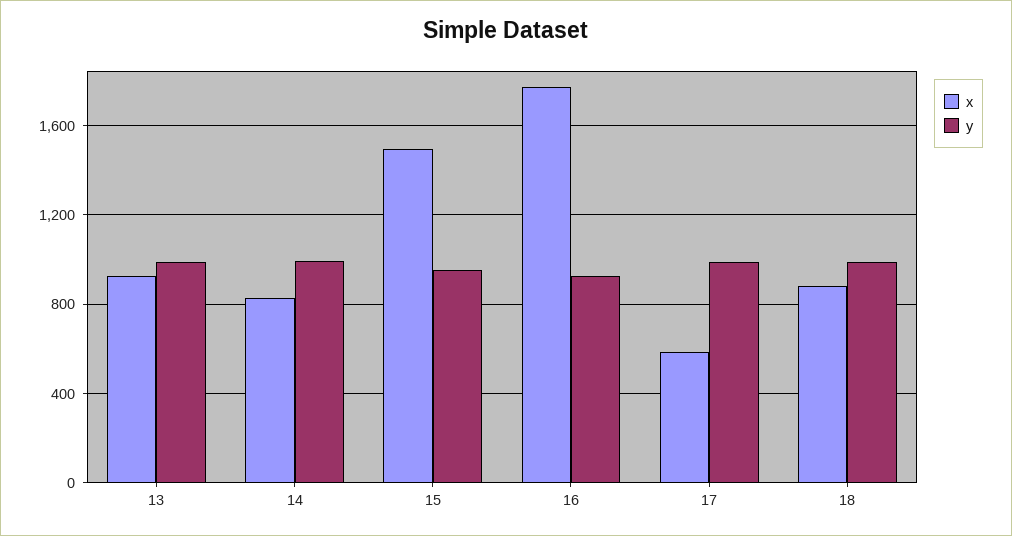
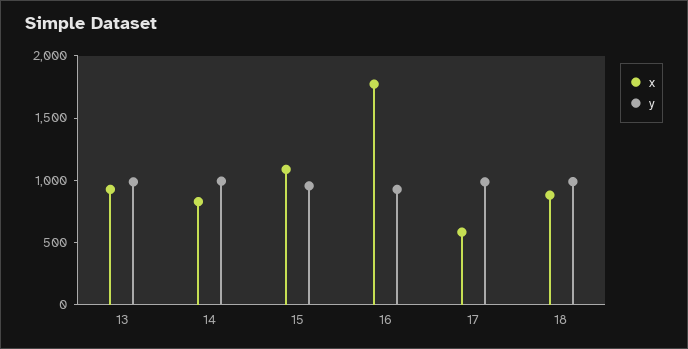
x, 15: 1500 -> 1100

